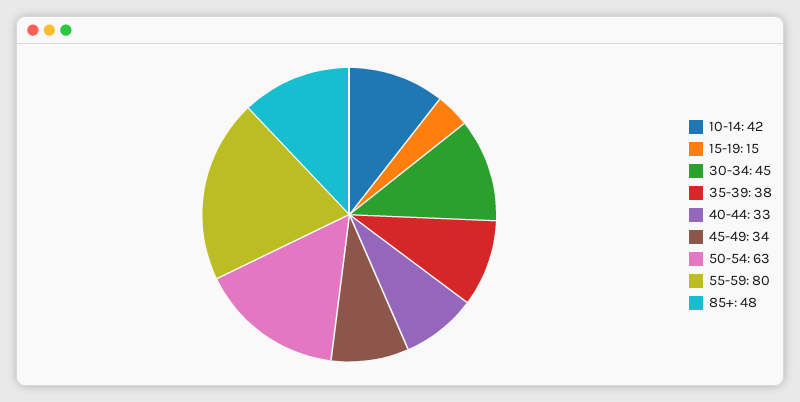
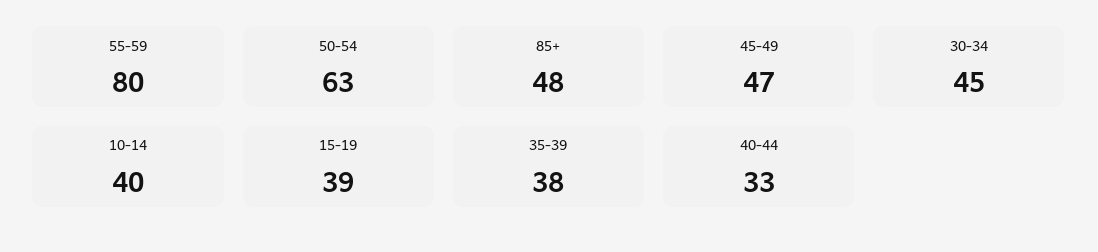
10-14: 42 -> 40
15-19: 15 -> 39
45-49: 34 -> 47

